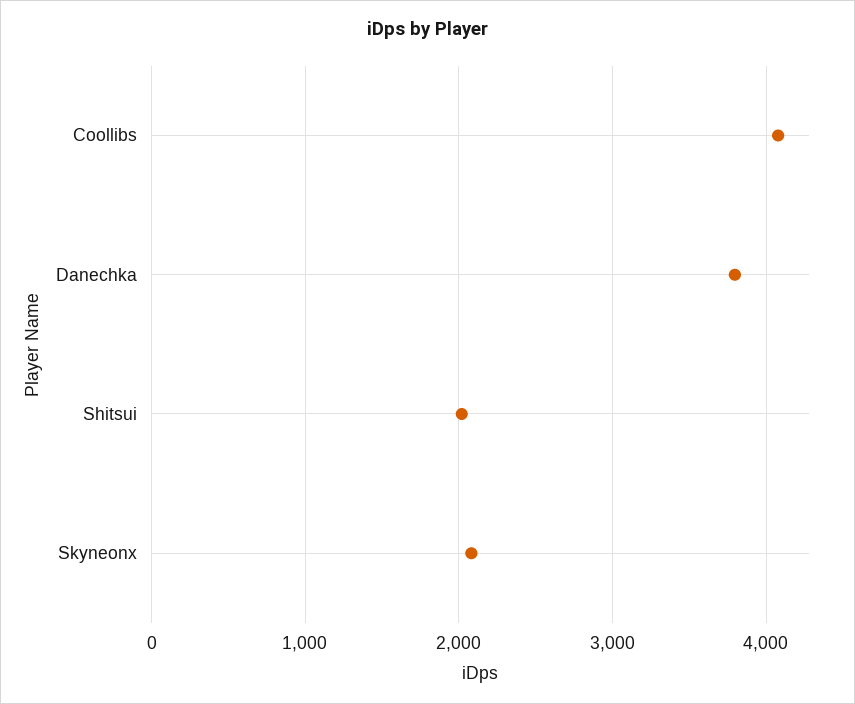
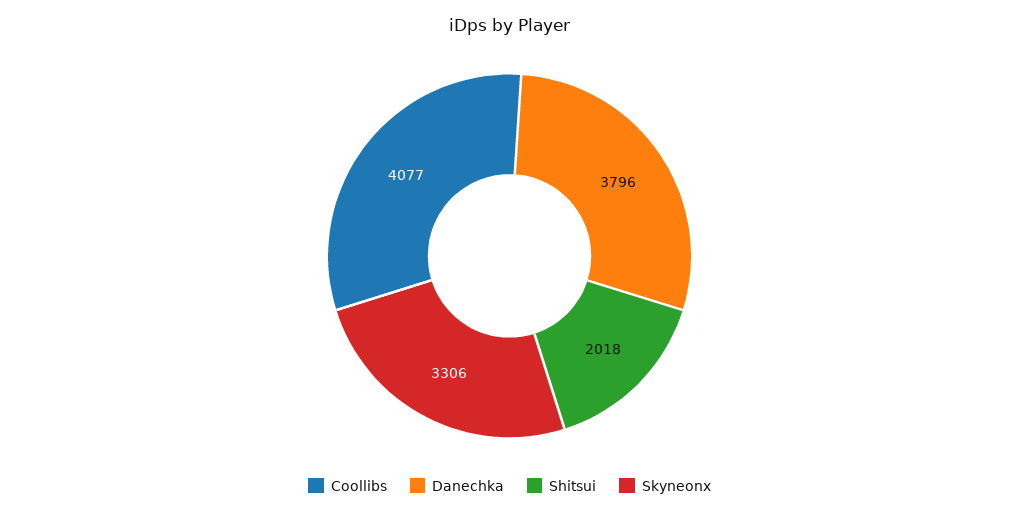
Skyneonx: 2100 -> 3306

